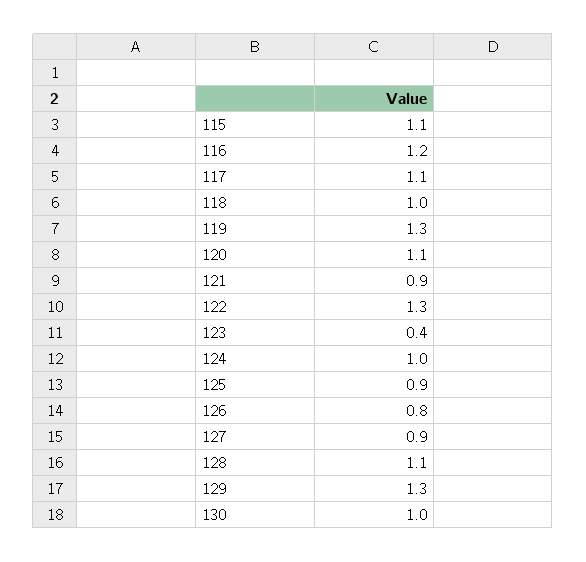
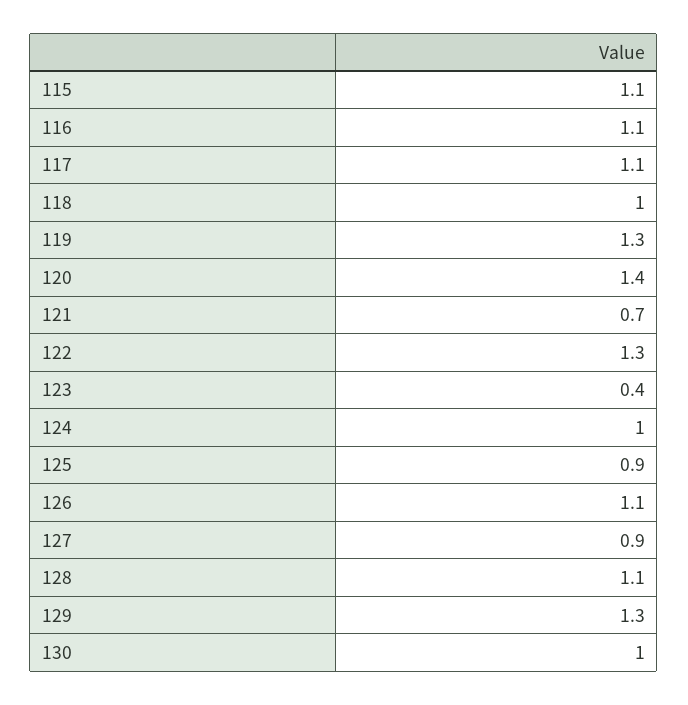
116: 1.2 -> 1.1
120: 1.1 -> 1.4
121: 0.9 -> 0.7
126: 0.8 -> 1.1

